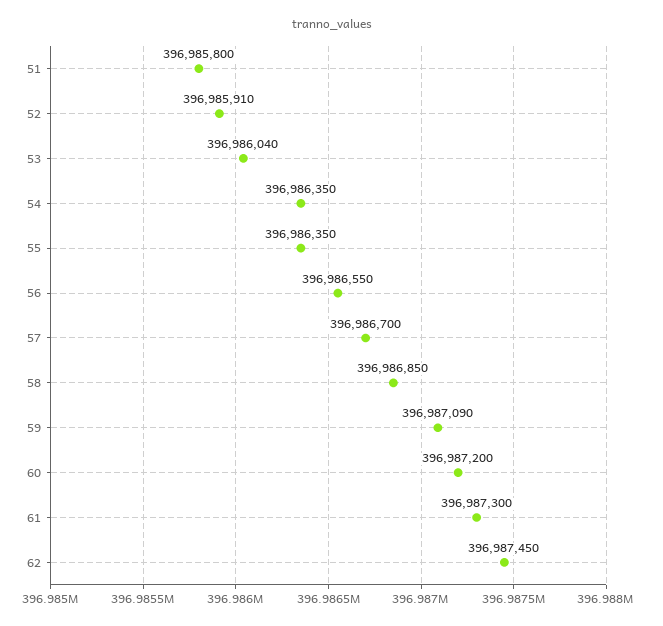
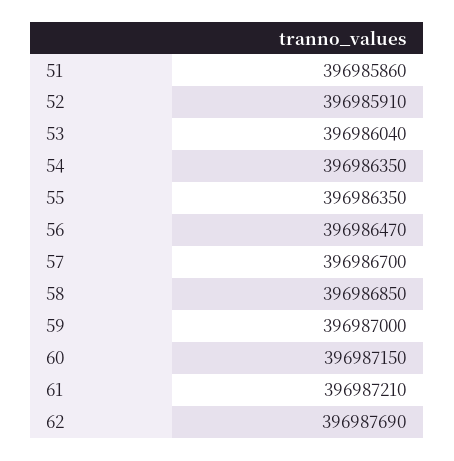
51: 396985800 -> 396985860
56: 396986550 -> 396986470
59: 396987090 -> 396987000
60: 396987200 -> 396987150
61: 396987300 -> 396987210
62: 396987450 -> 396987690

